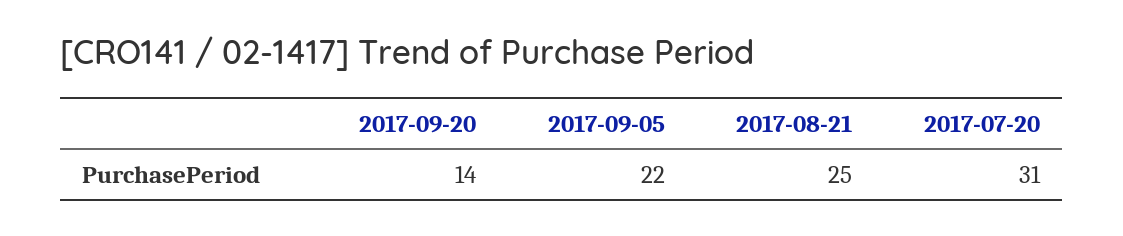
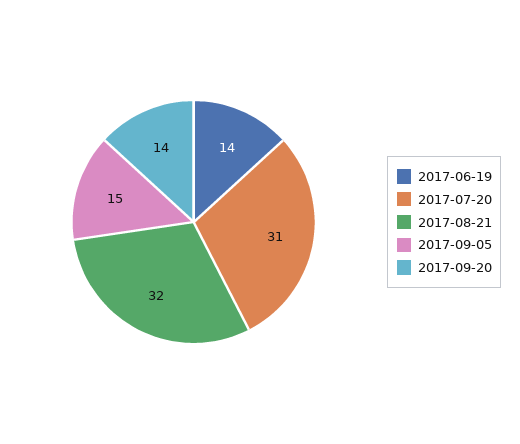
2017-09-05: 22 -> 15
2017-08-21: 25 -> 32
2017-06-19: none -> 14

